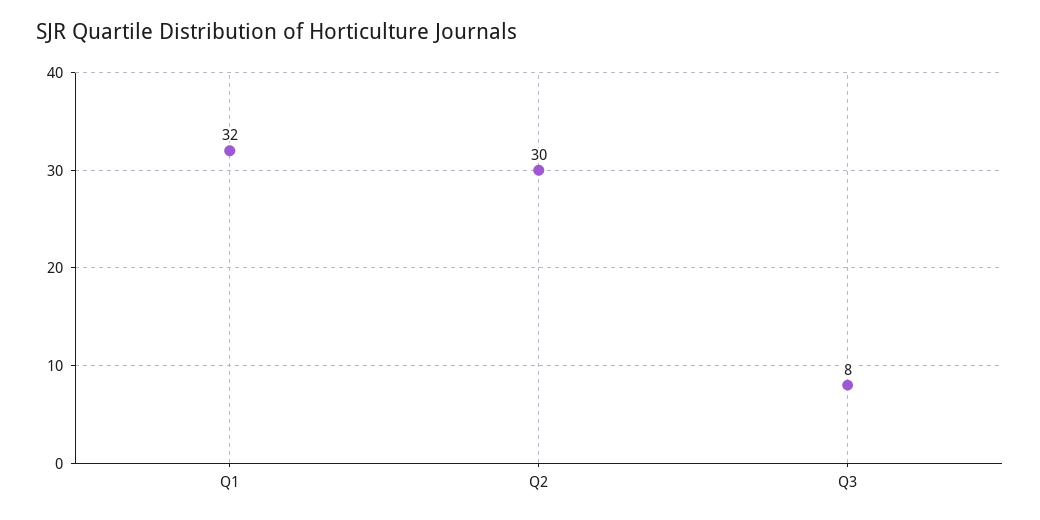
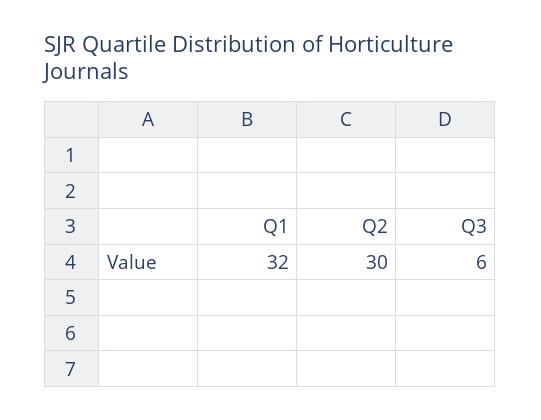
Q3: 8 -> 6

